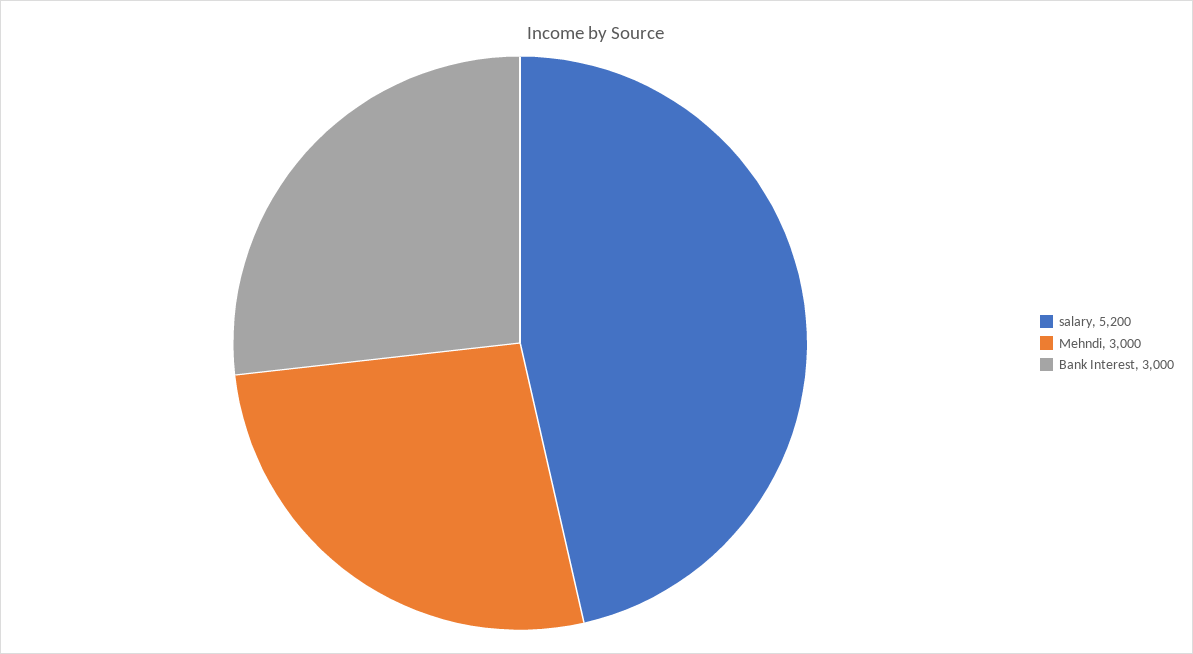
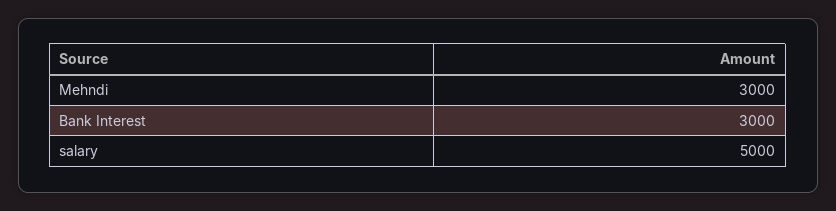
salary: 5200 -> 5000

